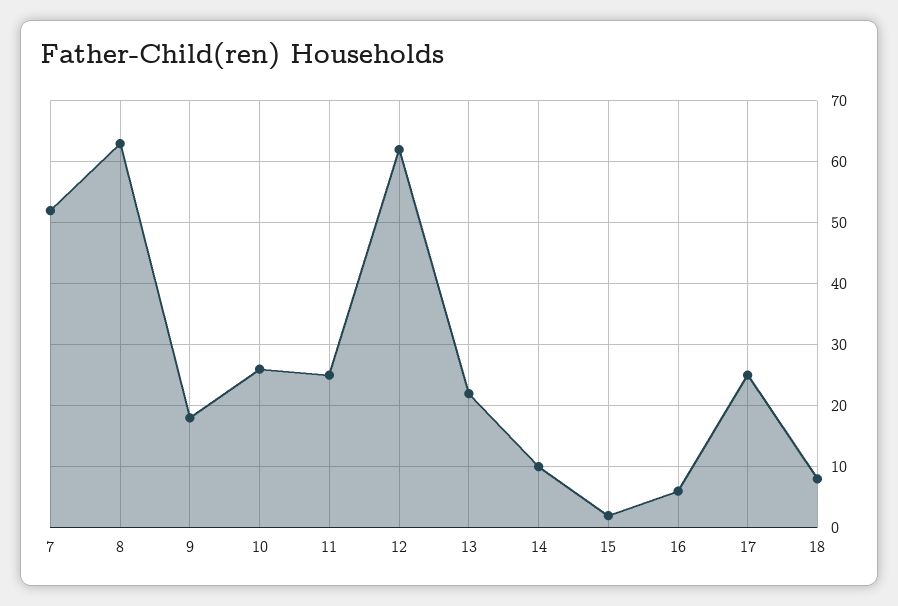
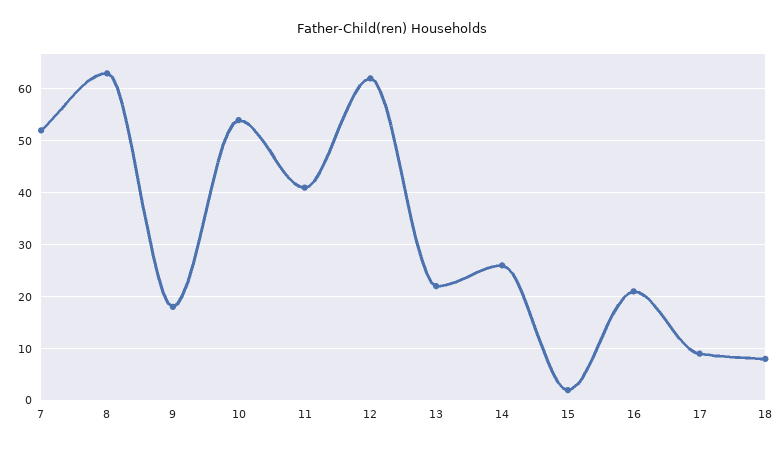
10: 26 -> 55
11: 25 -> 40
14: 10 -> 25
16: 6 -> 20
17: 25 -> 10

